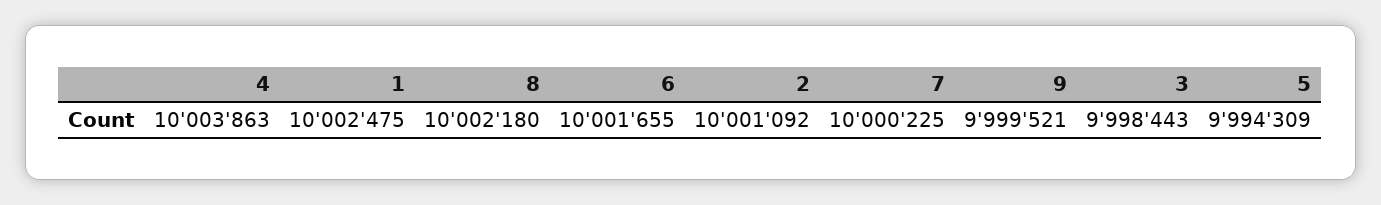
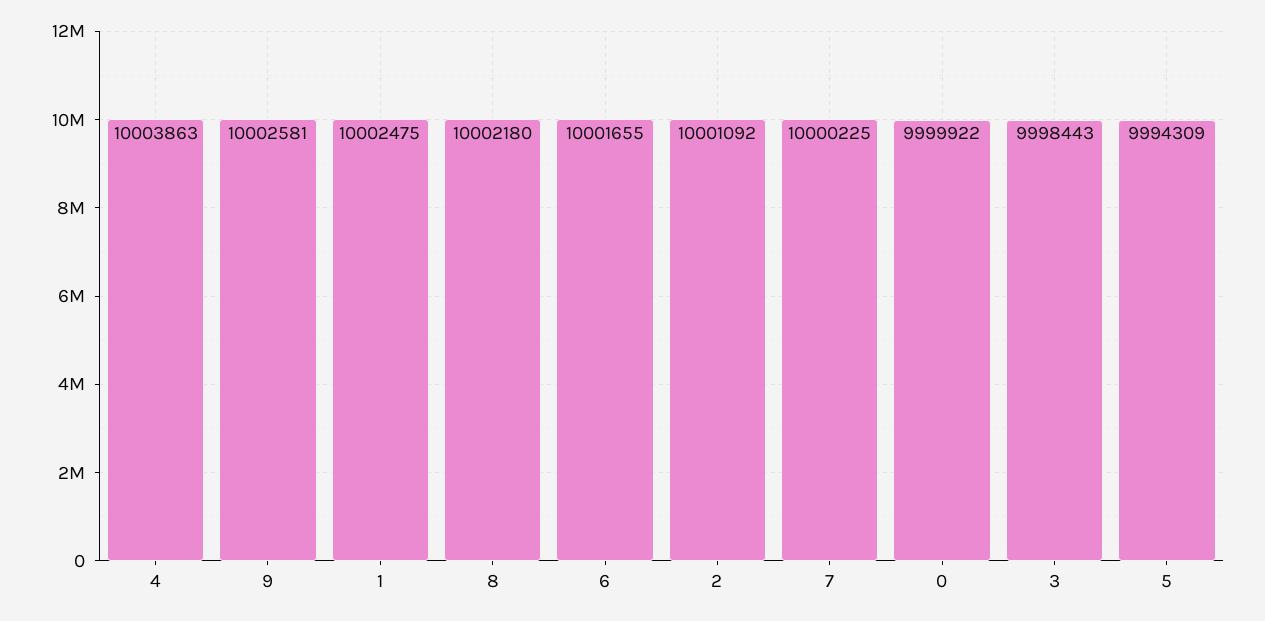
9: 9999521 -> 10002581
0: none -> 9999922

